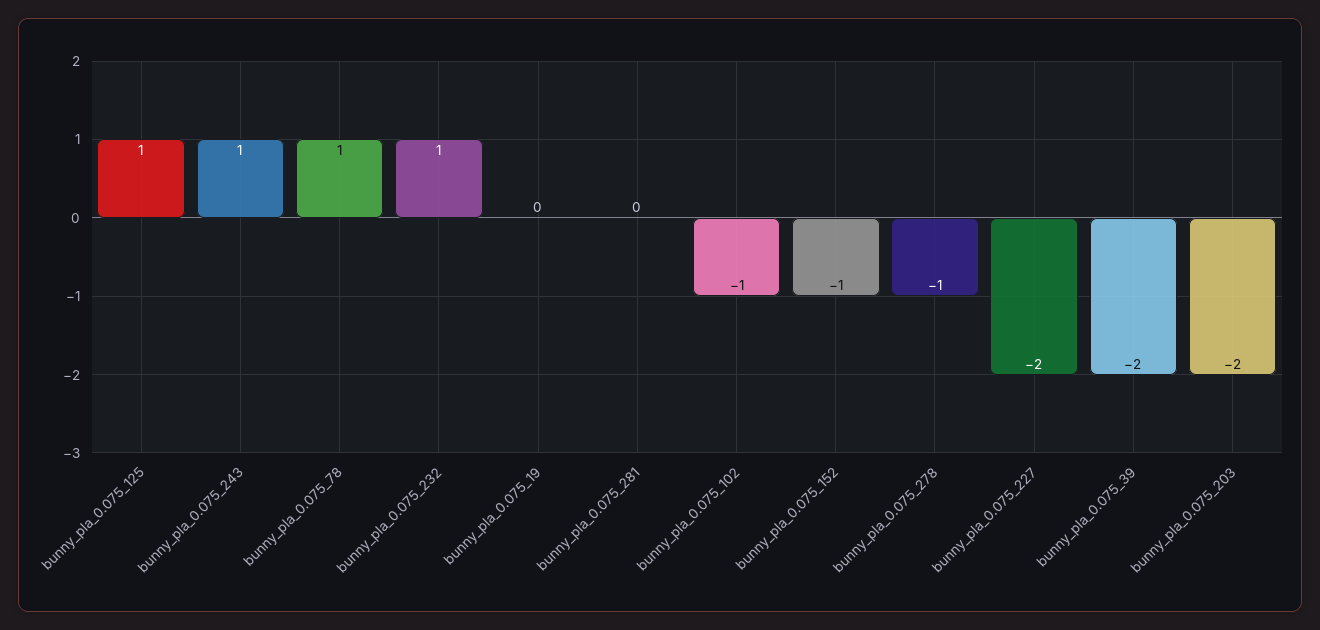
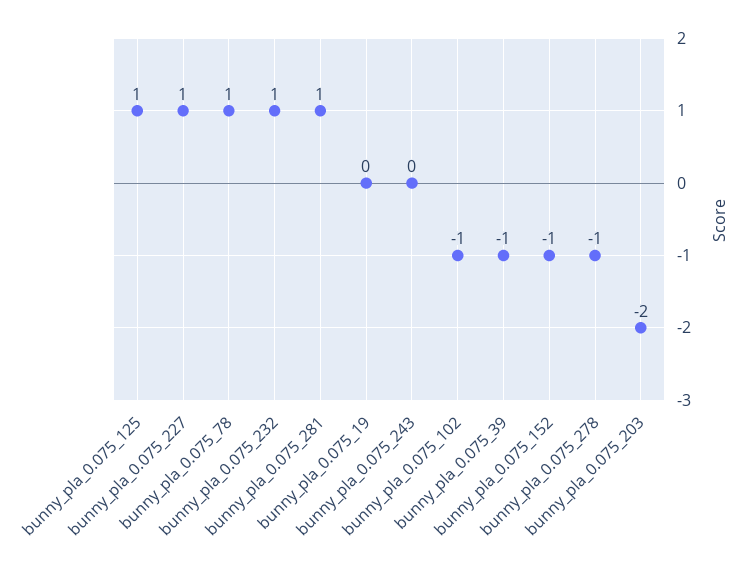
bunny_pla_0.075_243: 1 -> 0
bunny_pla_0.075_281: 0 -> 1
bunny_pla_0.075_227: -2 -> 1
bunny_pla_0.075_39: -2 -> -1

